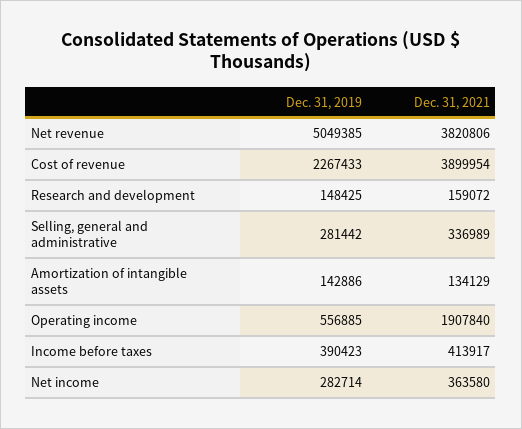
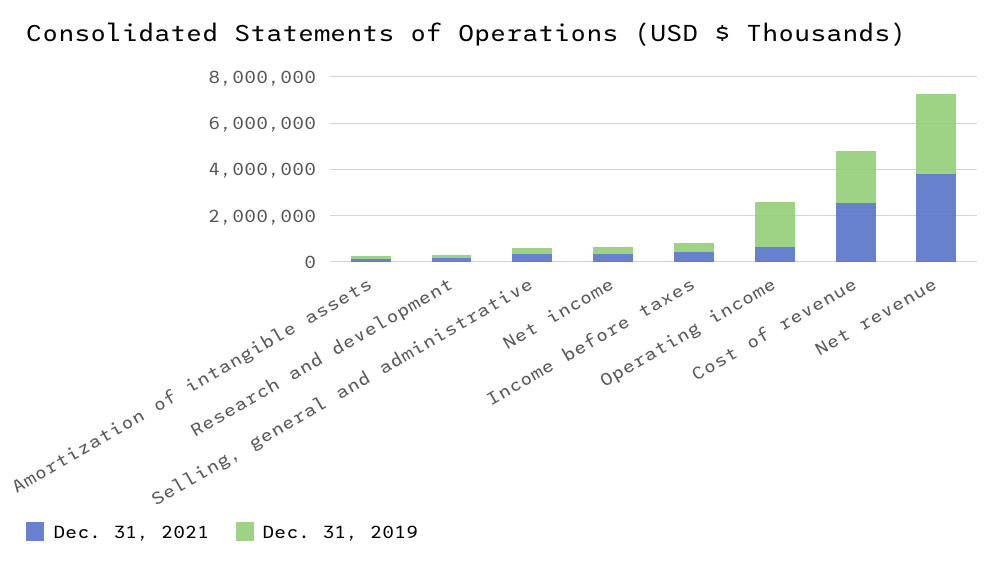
Dec. 31, 2019, Net revenue: 5049385 -> 3500000
Dec. 31, 2021, Cost of revenue: 3899954 -> 2500000
Dec. 31, 2019, Operating income: 556885 -> 2000000
Dec. 31, 2021, Operating income: 1907840 -> 500000

